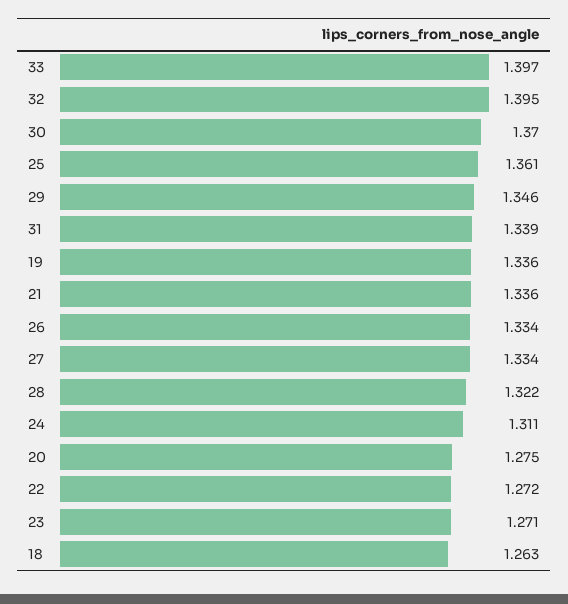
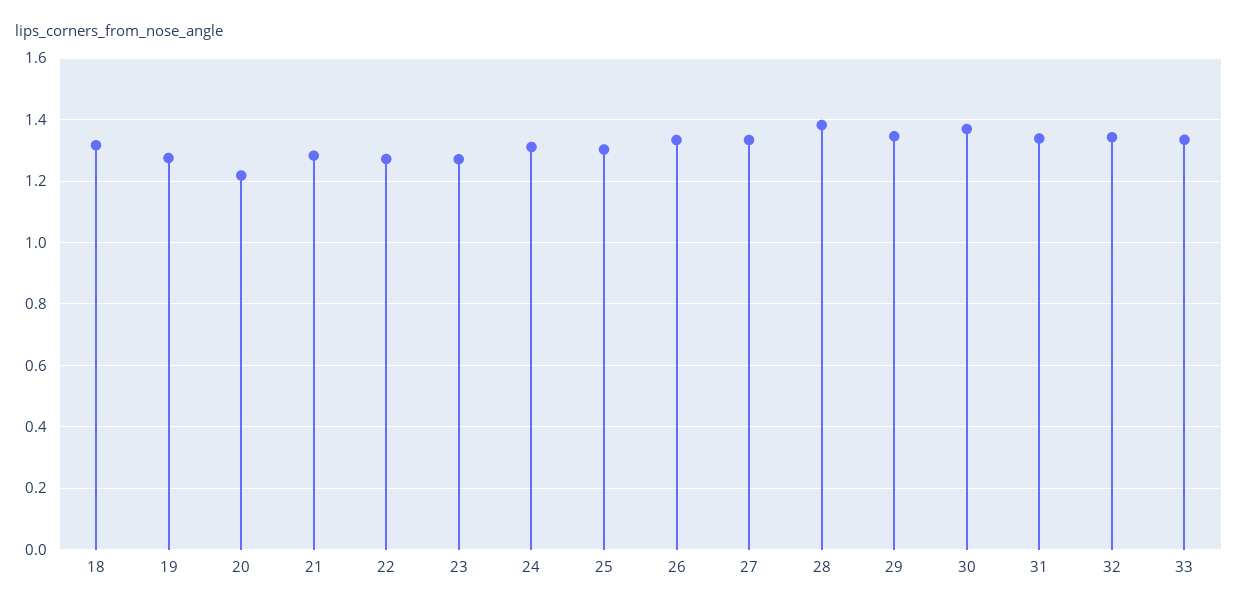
33: 1.397 -> 1.34
32: 1.395 -> 1.34
25: 1.361 -> 1.3
19: 1.336 -> 1.28
21: 1.336 -> 1.28
28: 1.322 -> 1.38
20: 1.275 -> 1.22
18: 1.263 -> 1.32

